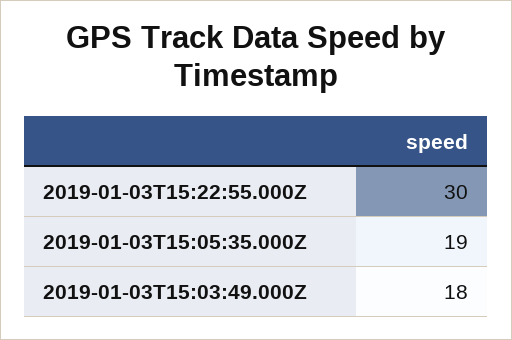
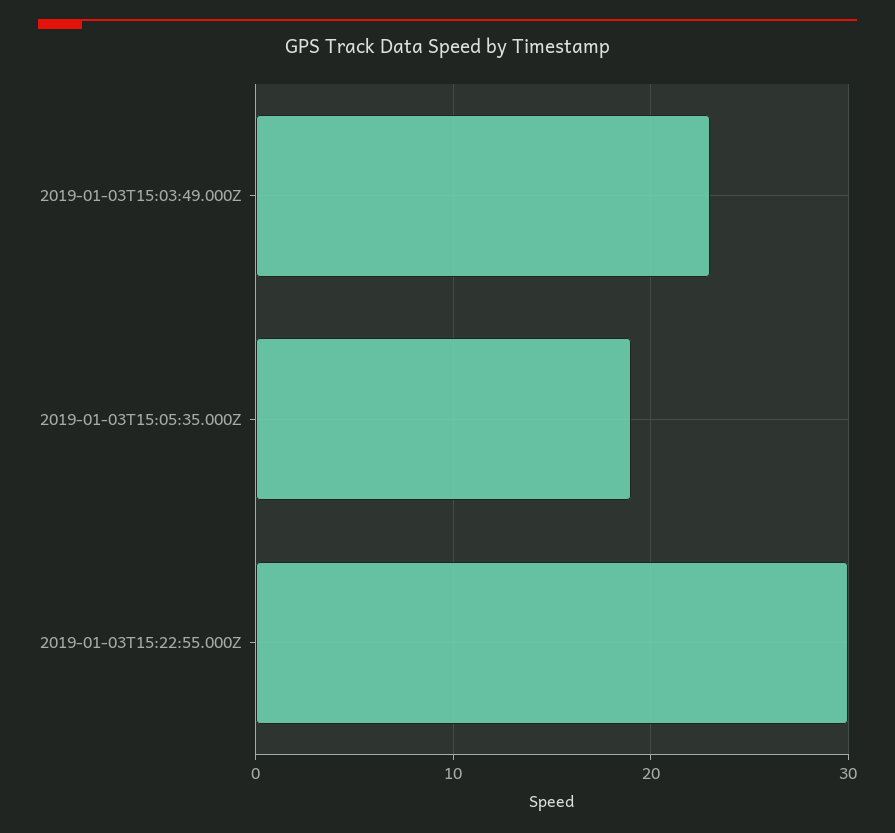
2019-01-03T15:03:49.000Z: 18 -> 23

